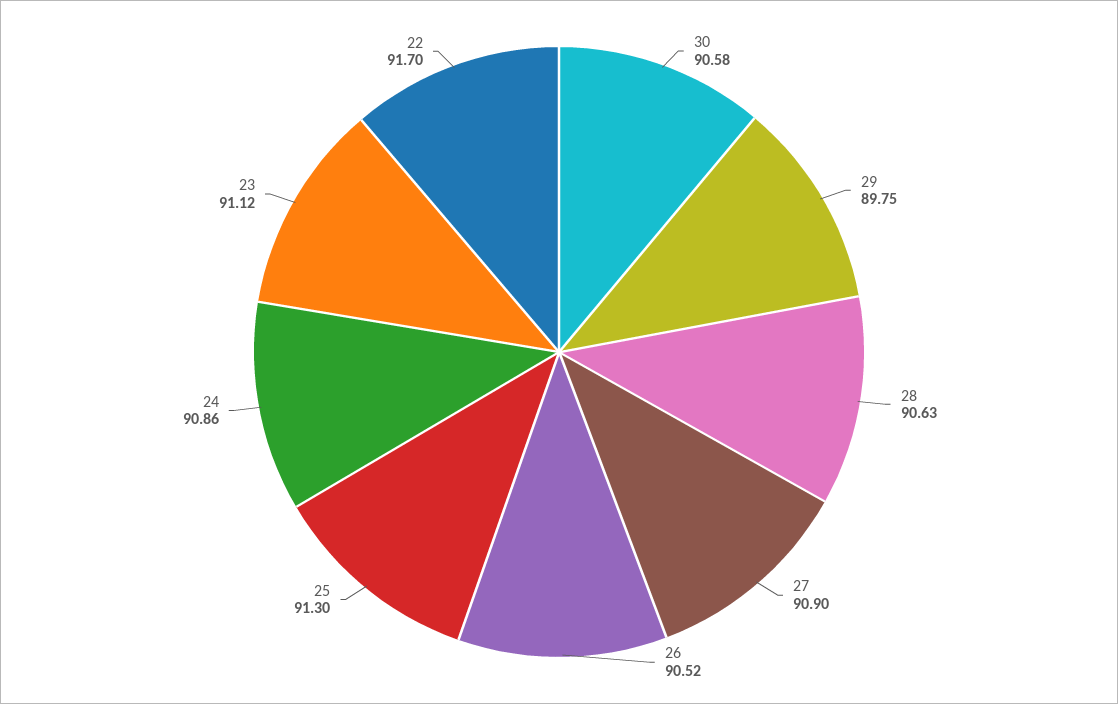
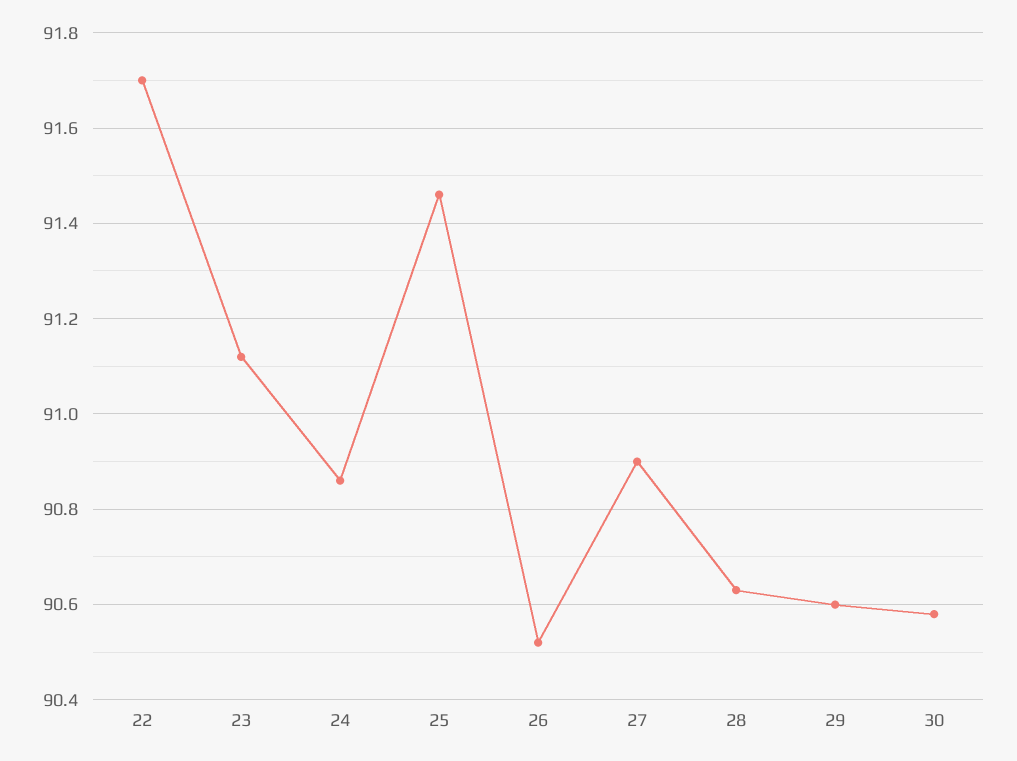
29: 89.75 -> 90.6
25: 91.3 -> 91.45

